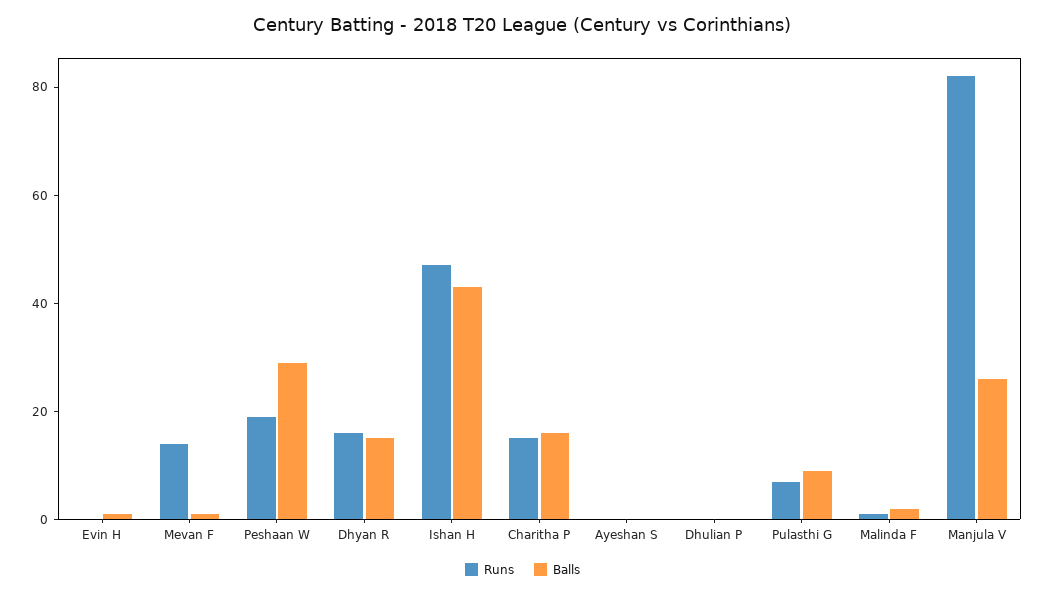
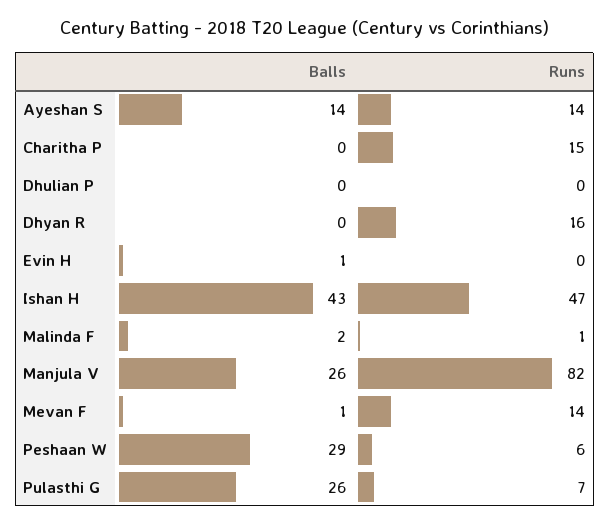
Runs, Peshaan W: 20 -> 6
Balls, Dhyan R: 15 -> 0
Balls, Charitha P: 15 -> 0
Runs, Ayeshan S: 0 -> 14
Balls, Ayeshan S: 0 -> 14
Balls, Pulasthi G: 10 -> 26

